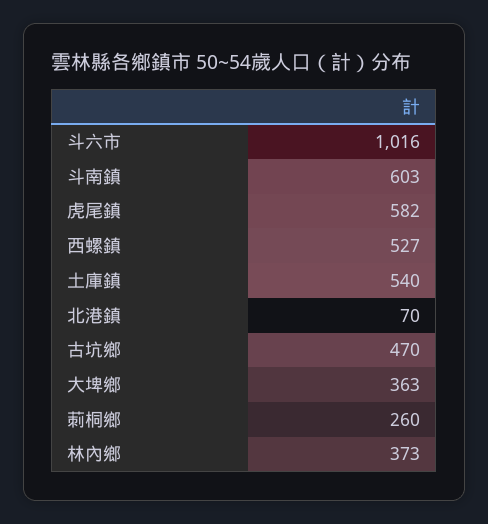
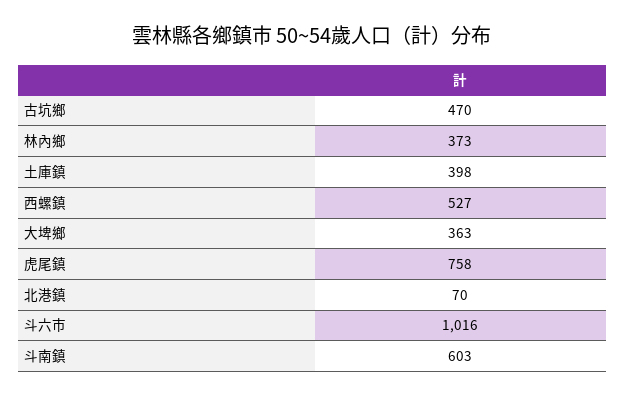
虎尾鎮: 582 -> 758
土庫鎮: 540 -> 398
莿桐鄉: 260 -> none

